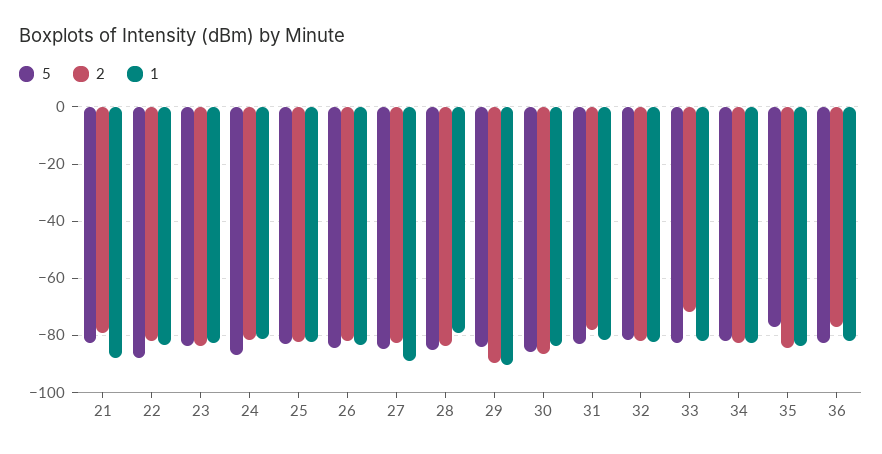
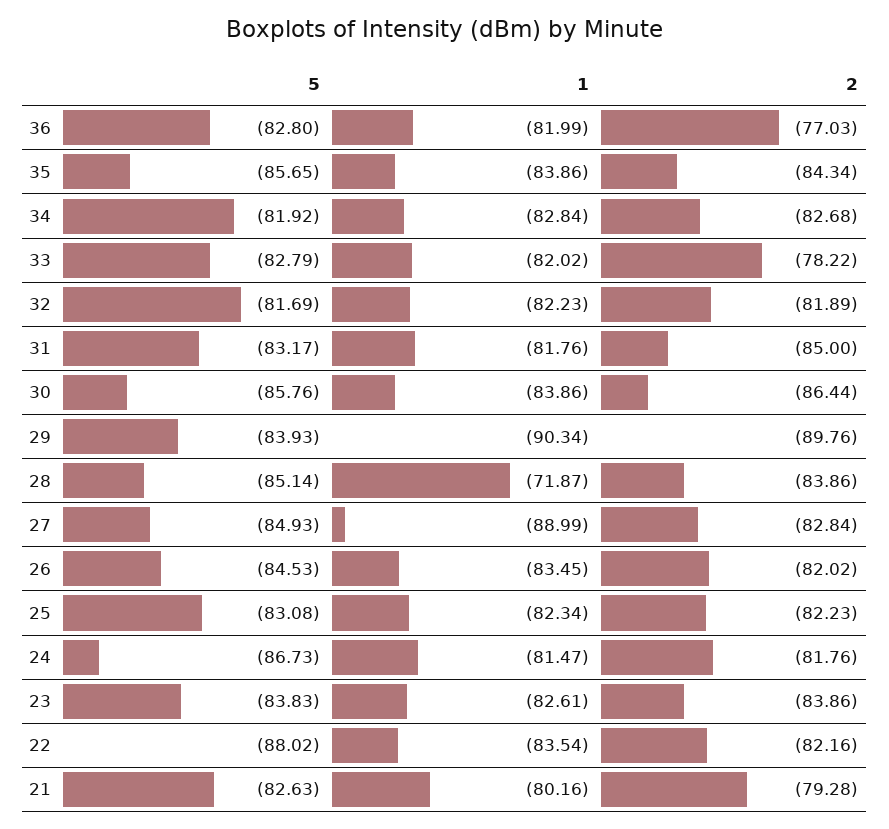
1, 21: -87.5 -> -80.16
1, 28: -80 -> -71.87
2, 31: -77.5 -> -85
2, 33: -72.5 -> -78.22
5, 35: -77.5 -> -85.65

